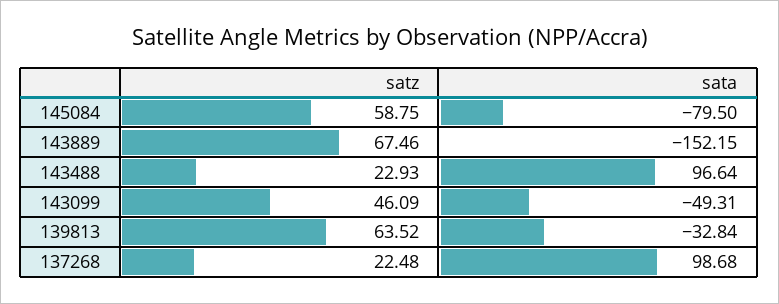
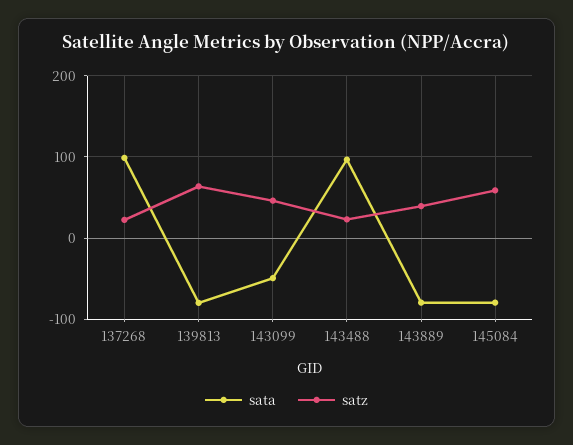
satz, 143889: 67.46 -> 40
sata, 143889: -152.15 -> -80
sata, 139813: -32.84 -> -80

